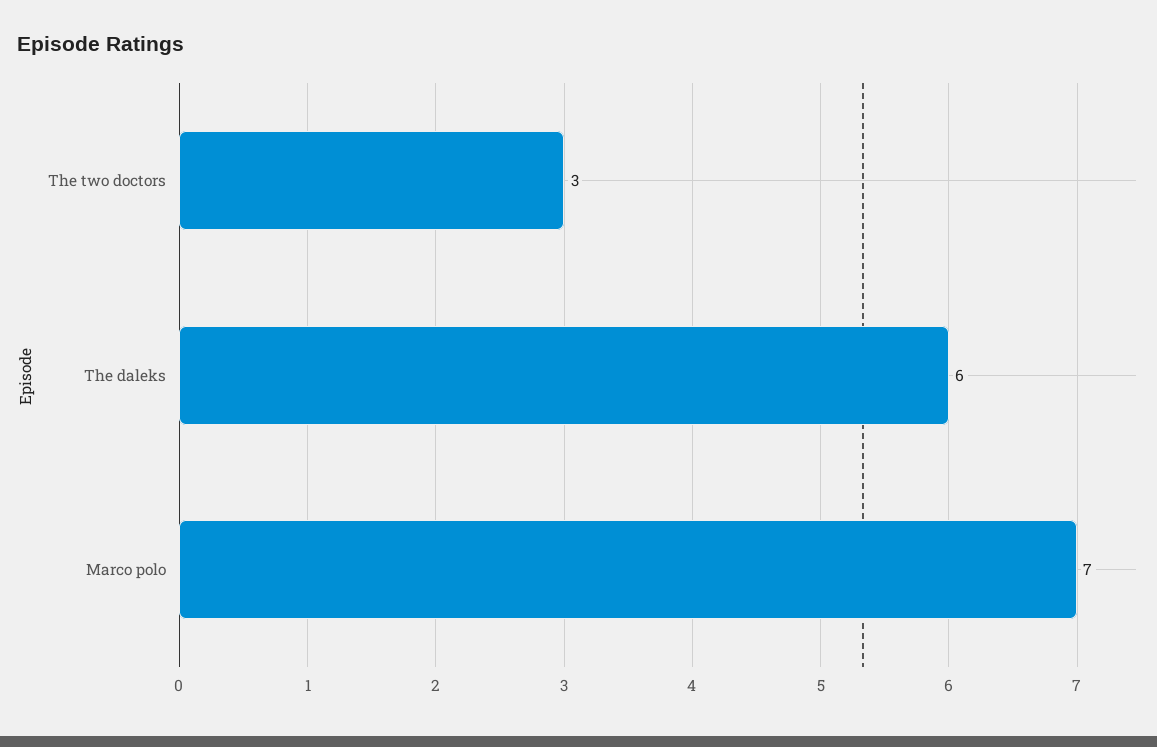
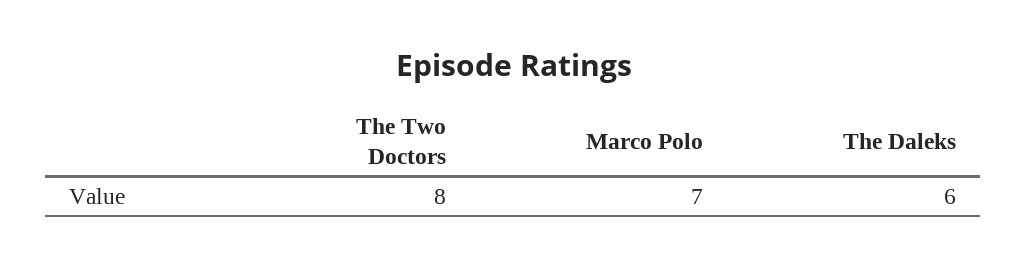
The two doctors: 3 -> 8

